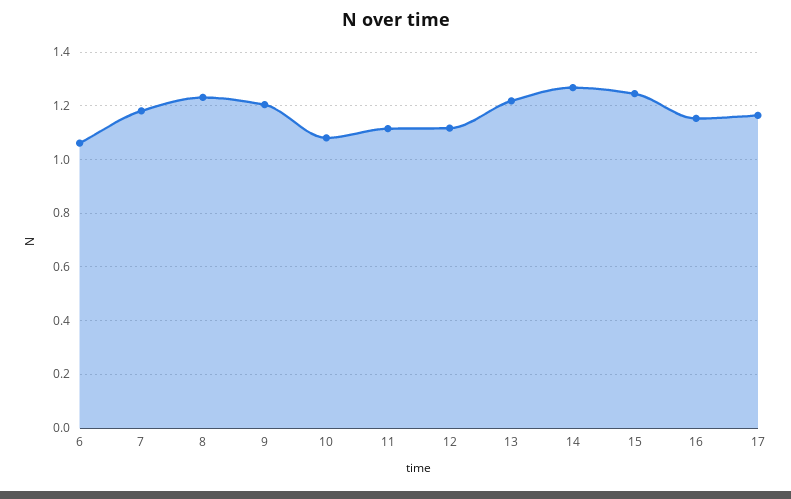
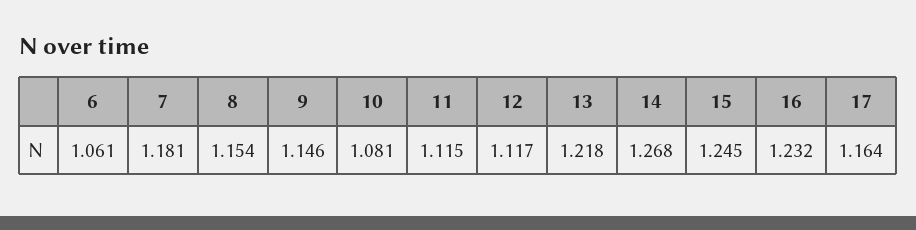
8: 1.225 -> 1.154
9: 1.2 -> 1.146
16: 1.15 -> 1.232

